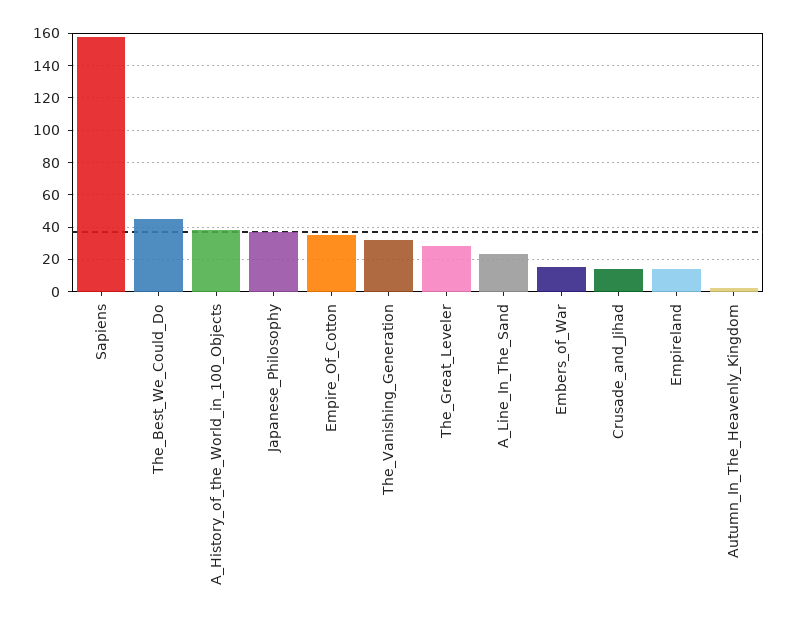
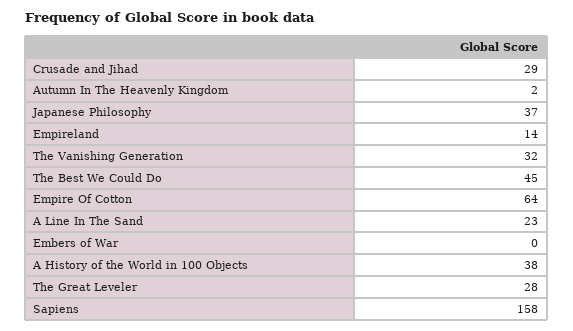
Empire_Of_Cotton: 35 -> 64
Embers_of_War: 15 -> 0
Crusade_and_Jihad: 15 -> 29

